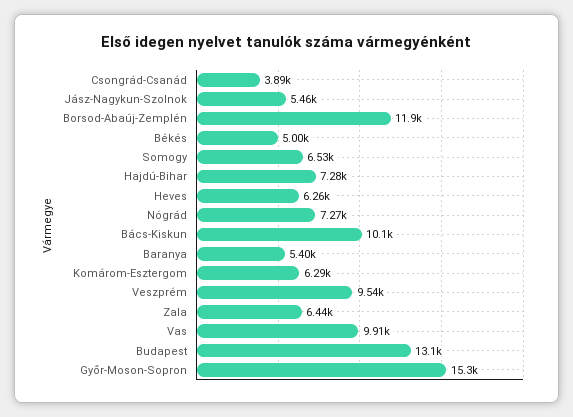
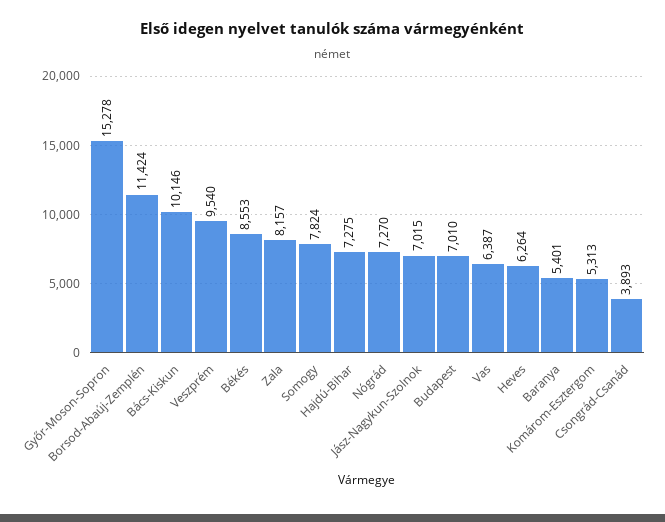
Jász-Nagykun-Szolnok: 5460 -> 7015
Borsod-Abaúj-Zemplén: 11900 -> 11424
Békés: 5000 -> 8553
Somogy: 6530 -> 7824
Komárom-Esztergom: 6290 -> 5313
Zala: 6440 -> 8157
Vas: 9910 -> 6387
Budapest: 13100 -> 7010

